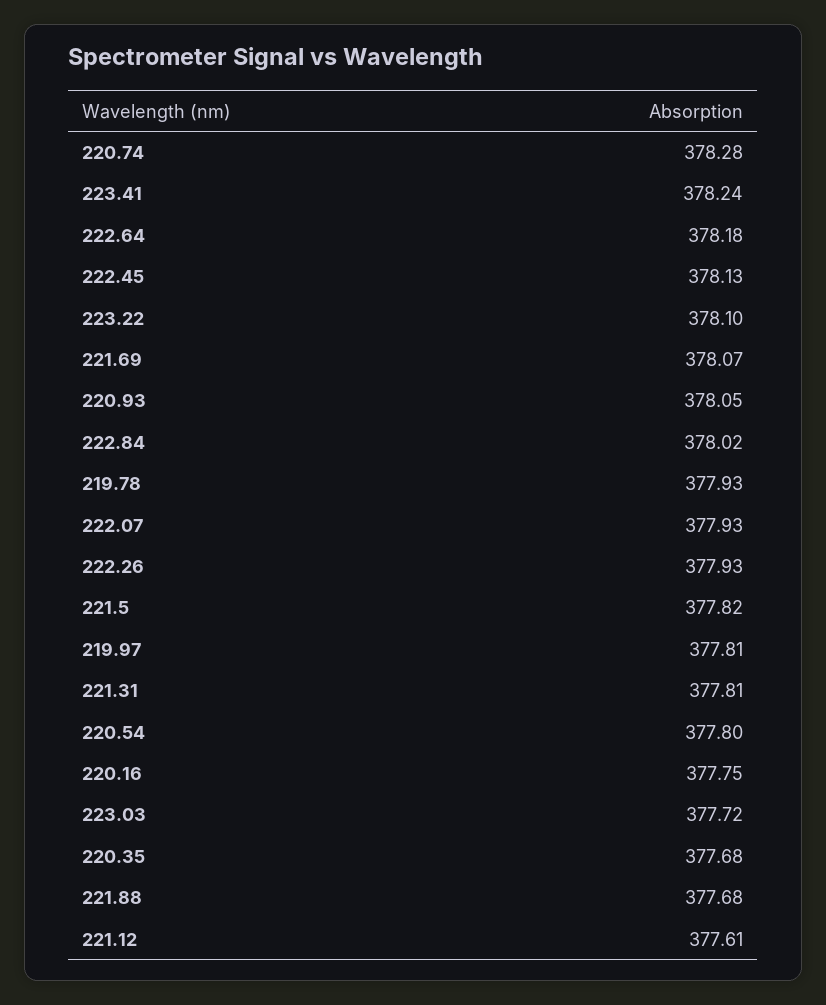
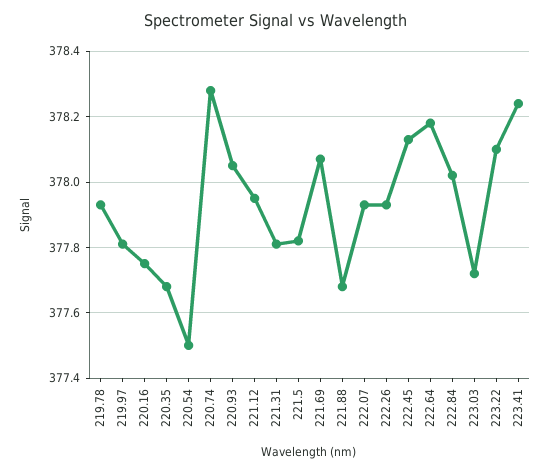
220.54: 377.8 -> 377.5
221.12: 377.61 -> 377.95

